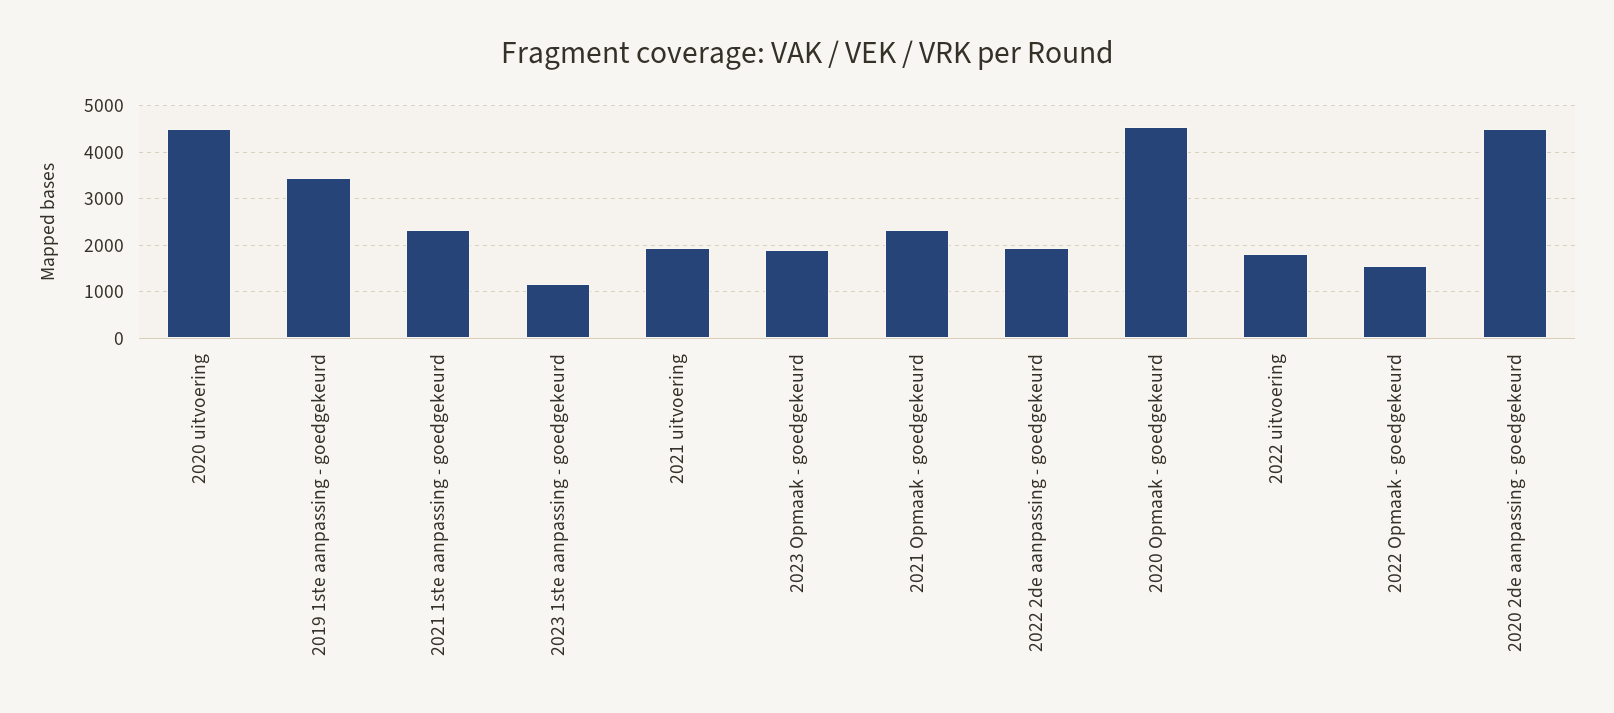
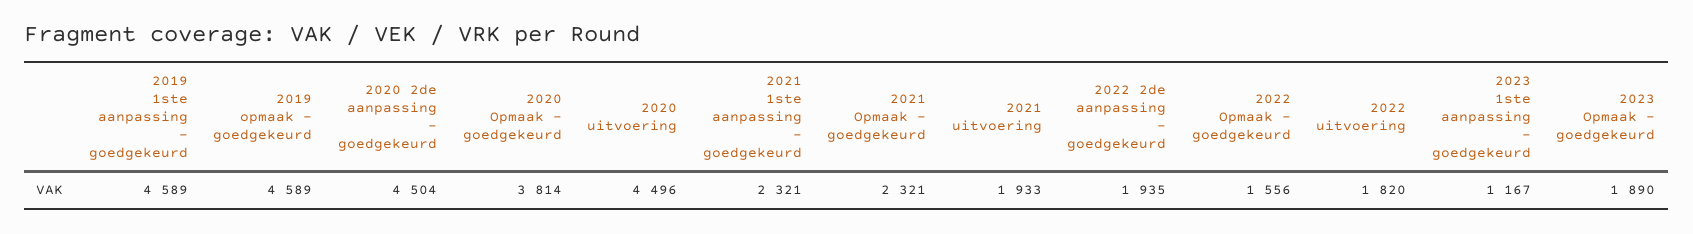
2019 1ste aanpassing - goedgekeurd: 3400 -> 4589
2020 Opmaak - goedgekeurd: 4600 -> 3814
2019 opmaak - goedgekeurd: none -> 4589

